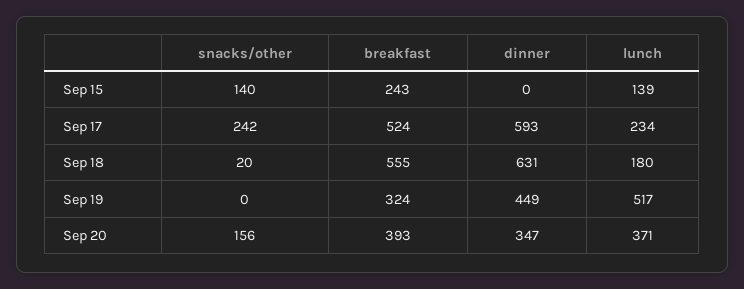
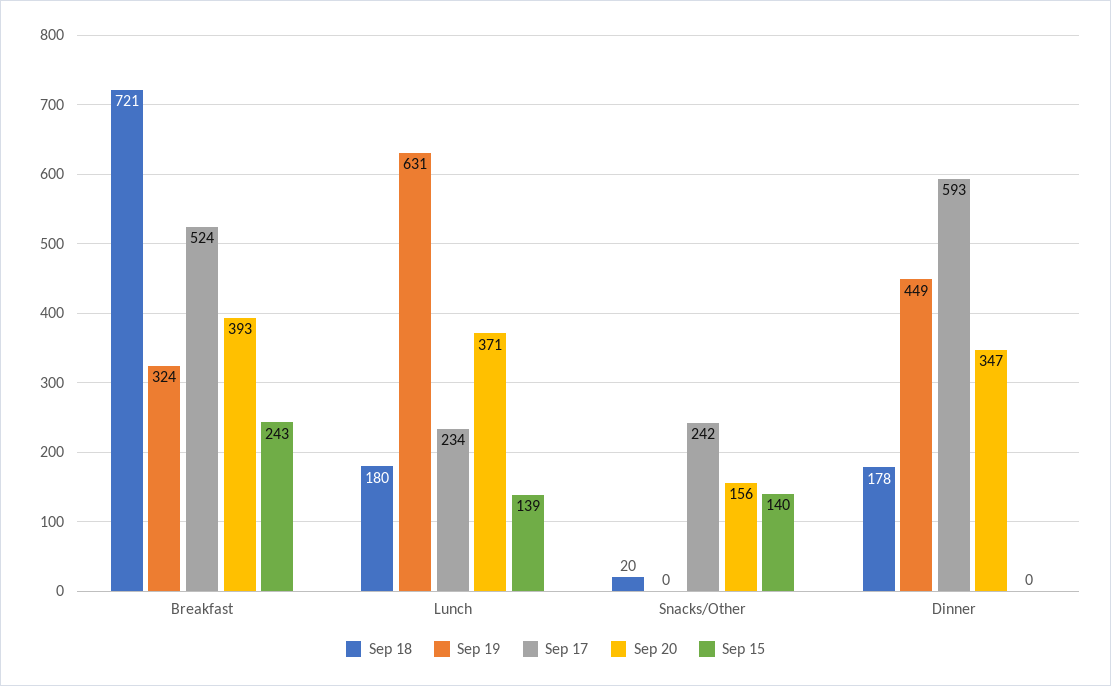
Sep 18, breakfast: 555 -> 721
Sep 18, dinner: 631 -> 178
Sep 19, lunch: 517 -> 631

